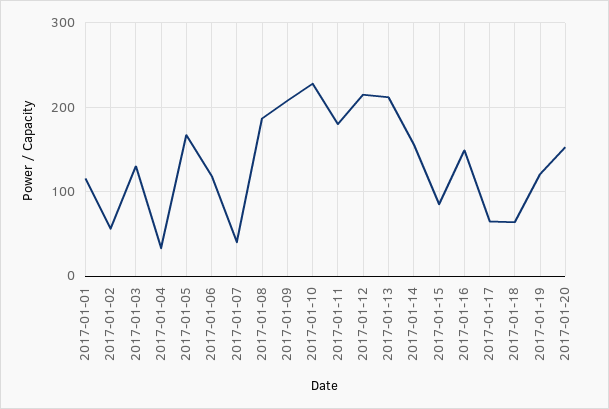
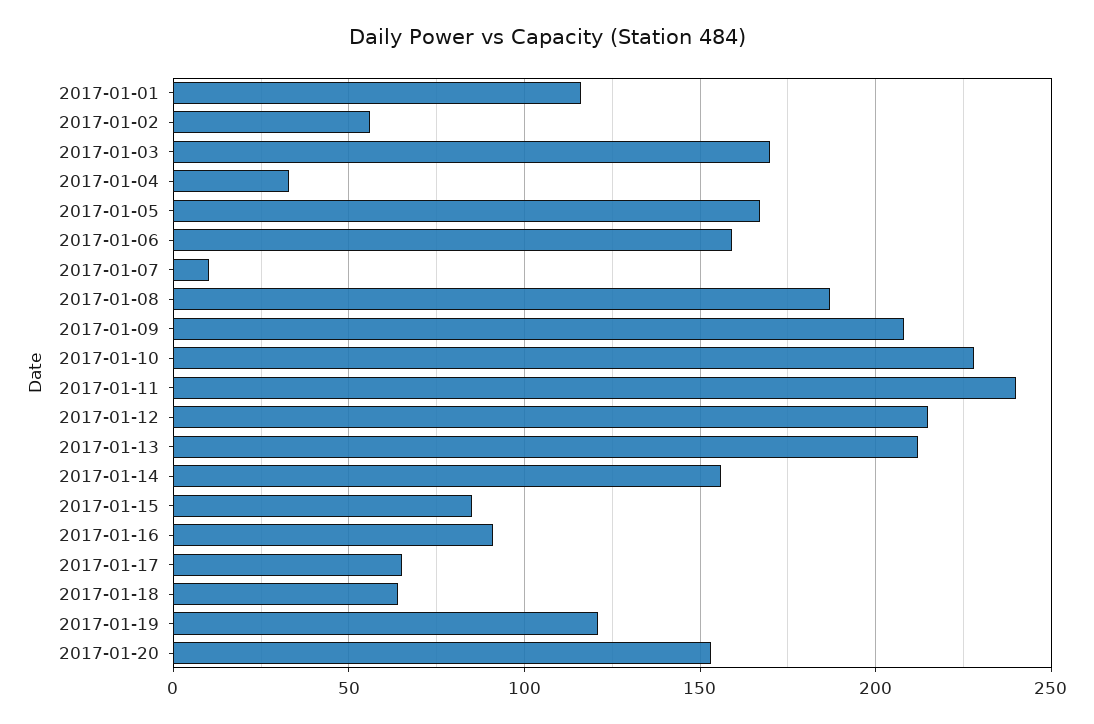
2017-01-03: 130 -> 170
2017-01-06: 120 -> 160
2017-01-07: 40 -> 10
2017-01-11: 180 -> 240
2017-01-16: 150 -> 90

